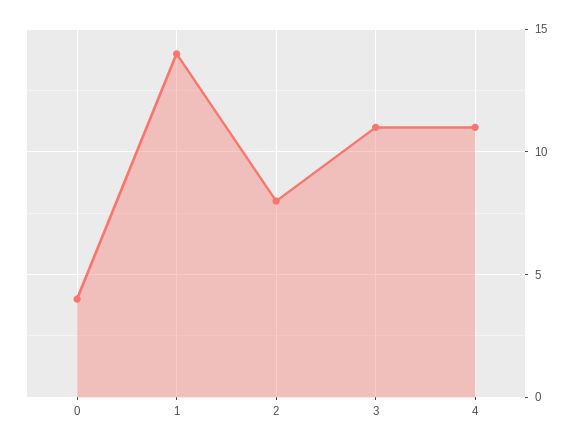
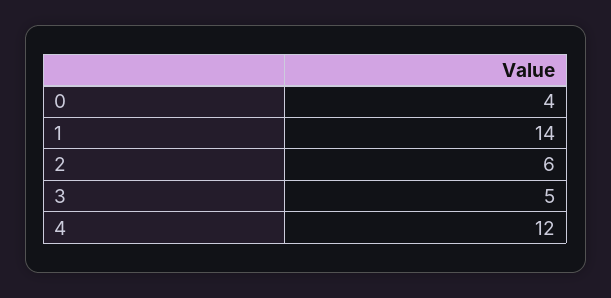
2: 8 -> 6
3: 11 -> 5
4: 11 -> 12

